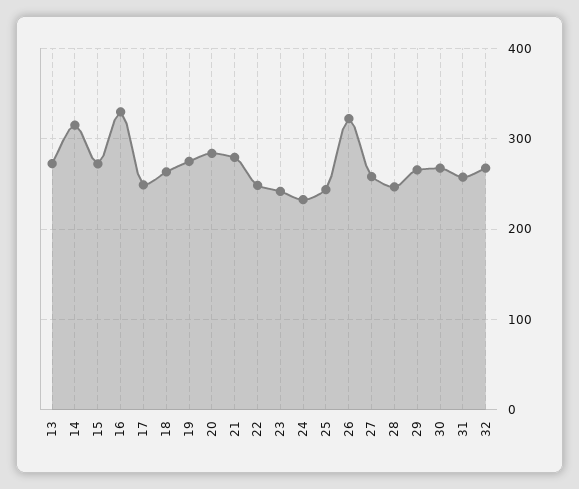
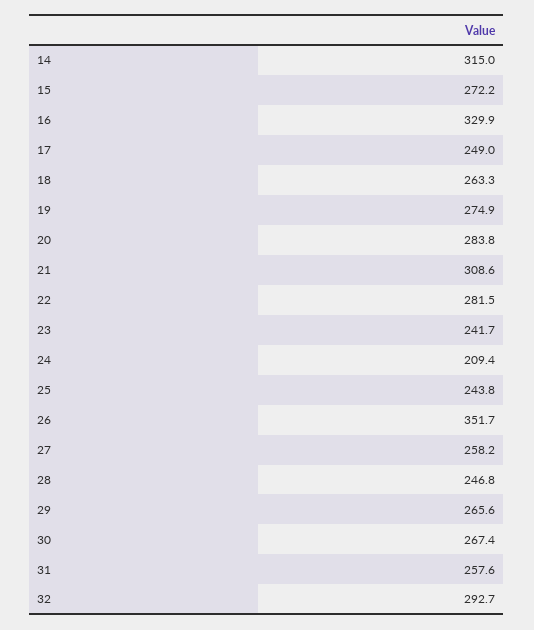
13: 270 -> none
21: 280 -> 308.6
22: 250 -> 281.5
24: 230 -> 209.4
26: 320 -> 351.7
32: 270 -> 292.7

